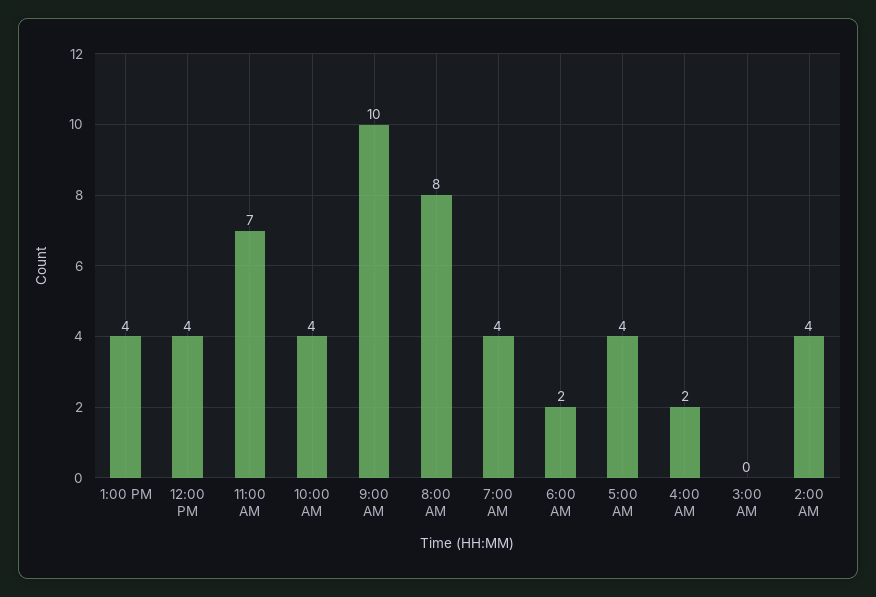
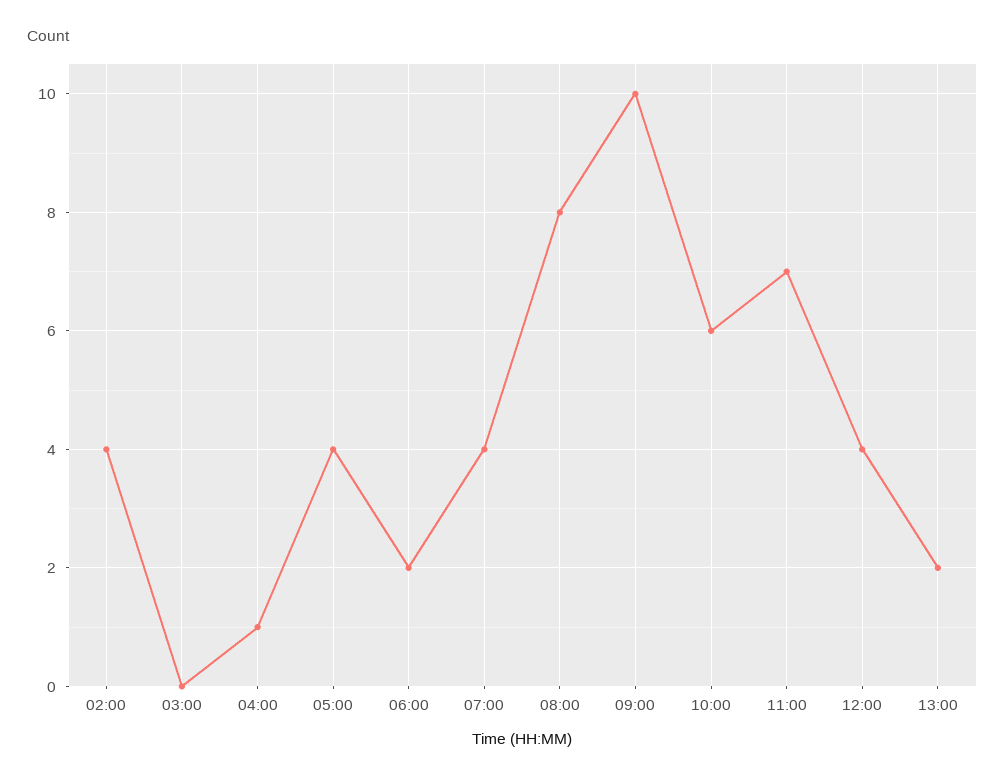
1:00 PM: 4 -> 2
10:00 AM: 4 -> 6
4:00 AM: 2 -> 1

